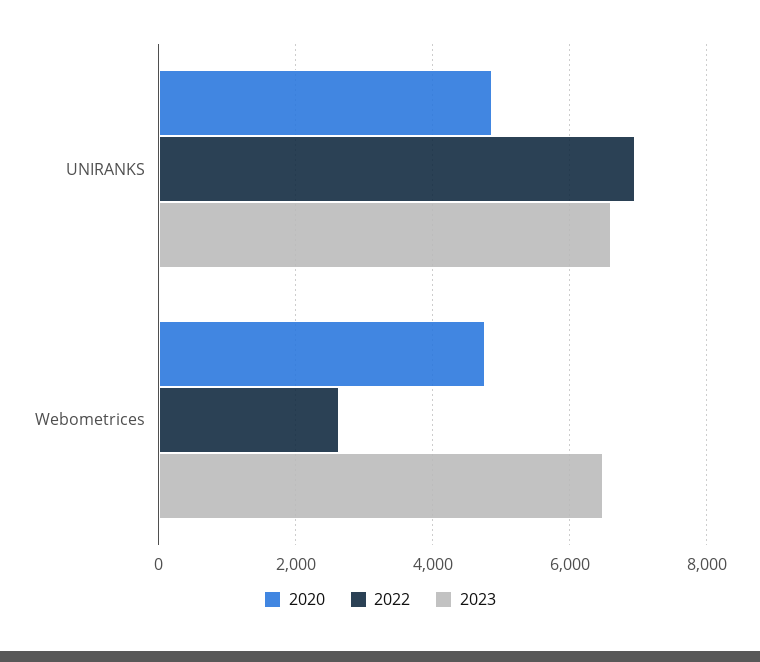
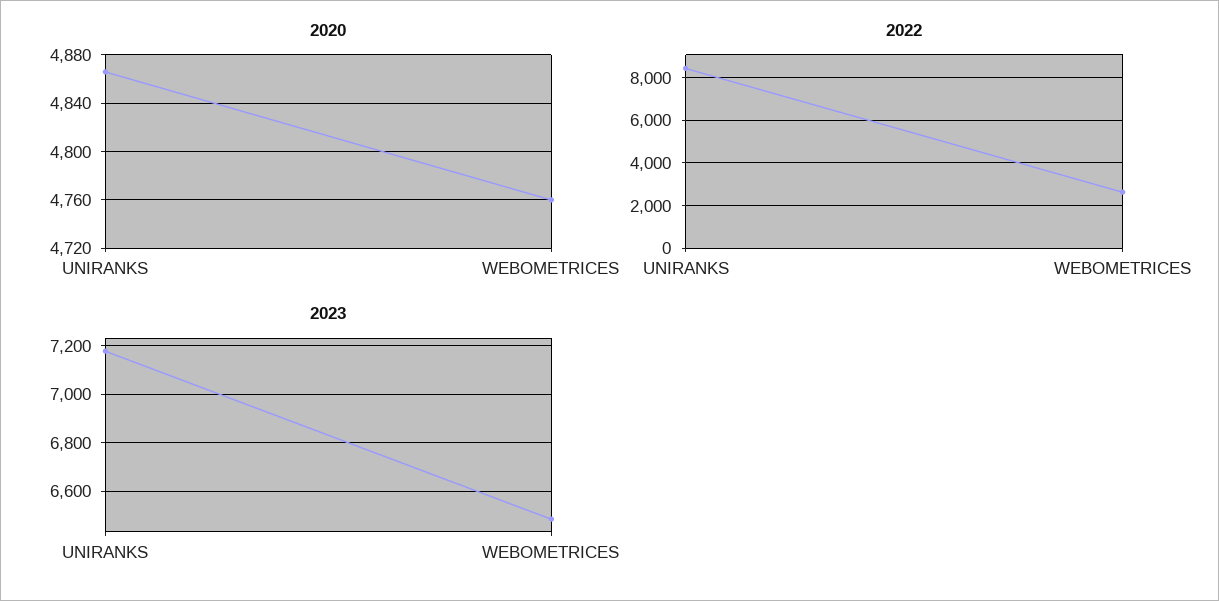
2022, UNIRANKS: 7000 -> 8500
2023, UNIRANKS: 6600 -> 7175

